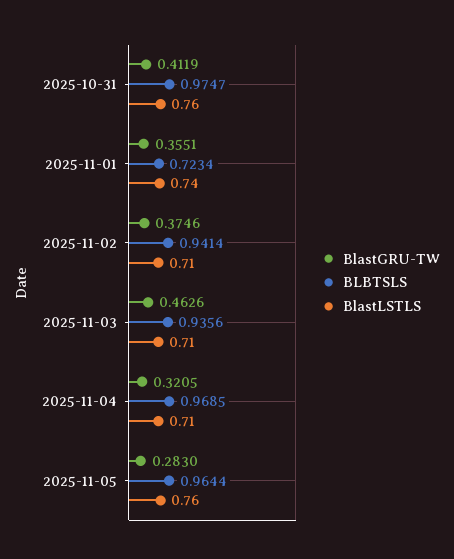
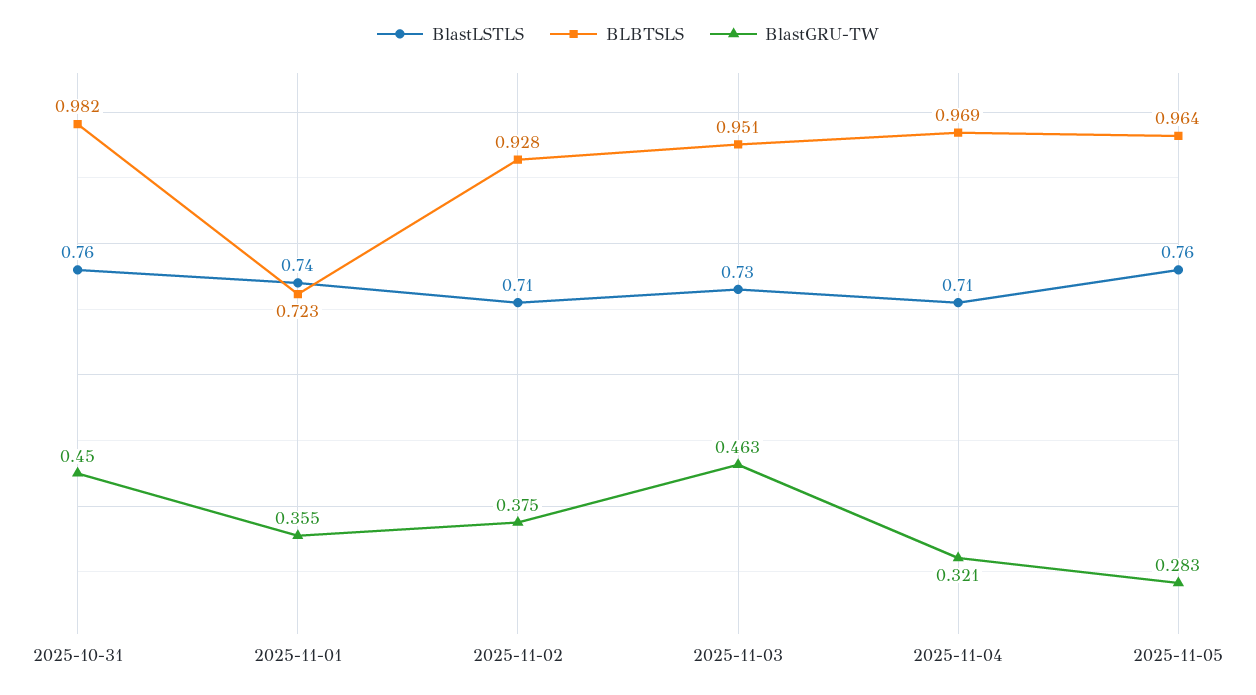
BlastGRU-TW, 2025-10-31: 0.4119 -> 0.45
BLBTSLS, 2025-10-31: 0.9747 -> 0.982
BLBTSLS, 2025-11-02: 0.9414 -> 0.928
BLBTSLS, 2025-11-03: 0.9356 -> 0.951
BlastLSTLS, 2025-11-03: 0.71 -> 0.73

